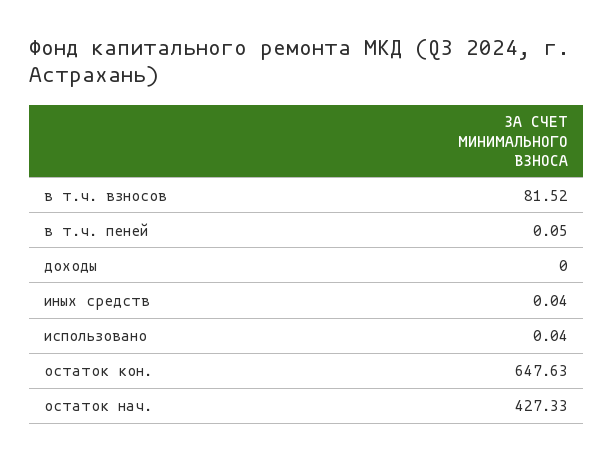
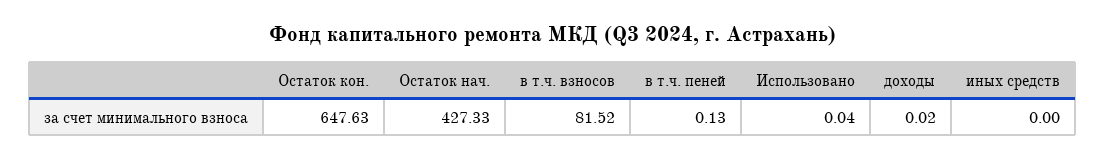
в т.ч. пеней: 0.05 -> 0.13
доходы: 0 -> 0.02
иных средств: 0.04 -> 0

